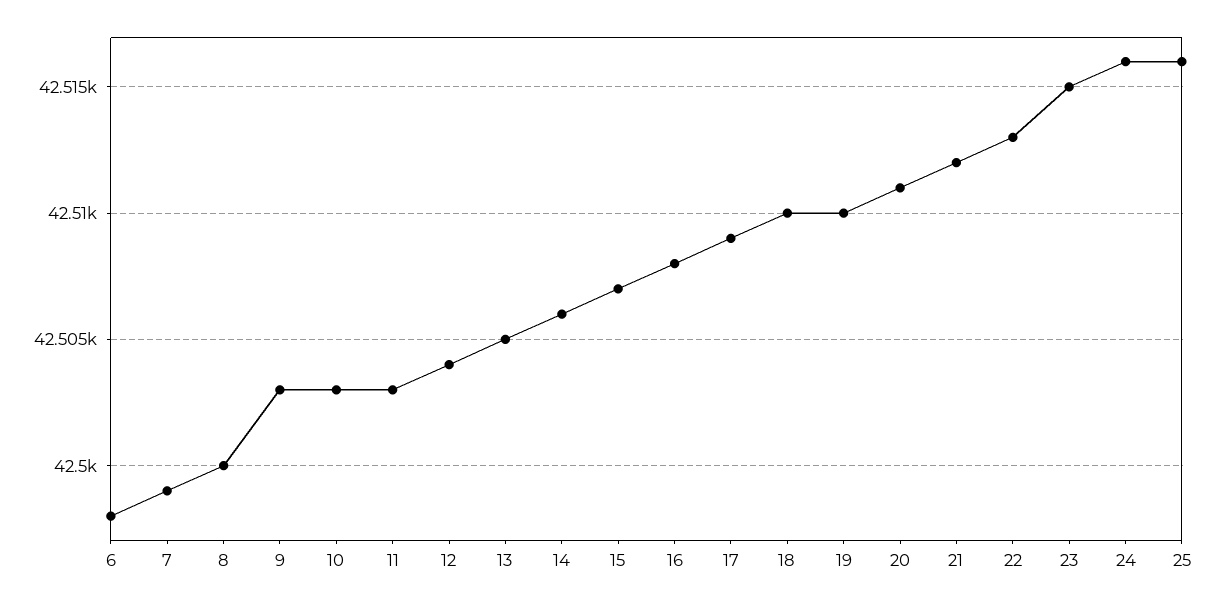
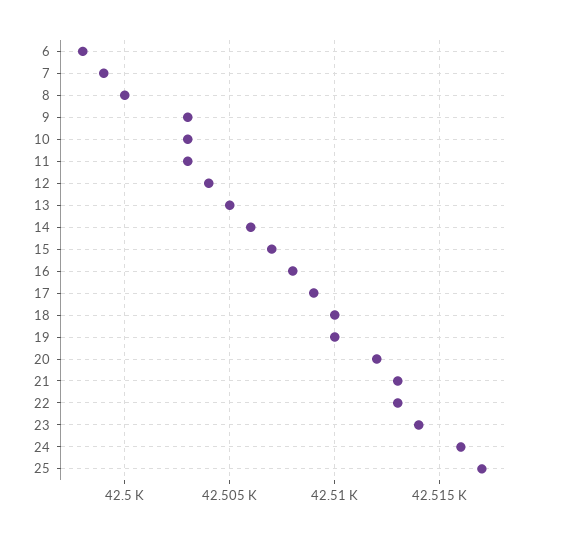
20: 42511 -> 42512
21: 42512 -> 42513
23: 42515 -> 42514
25: 42516 -> 42517

